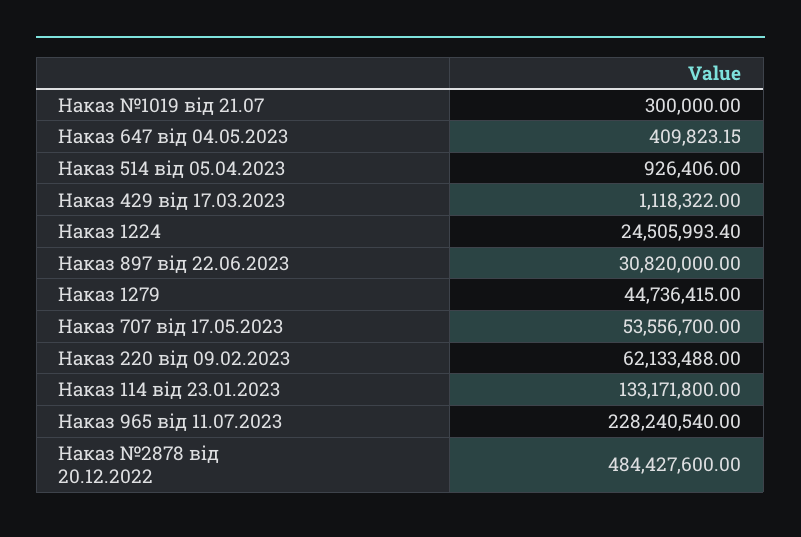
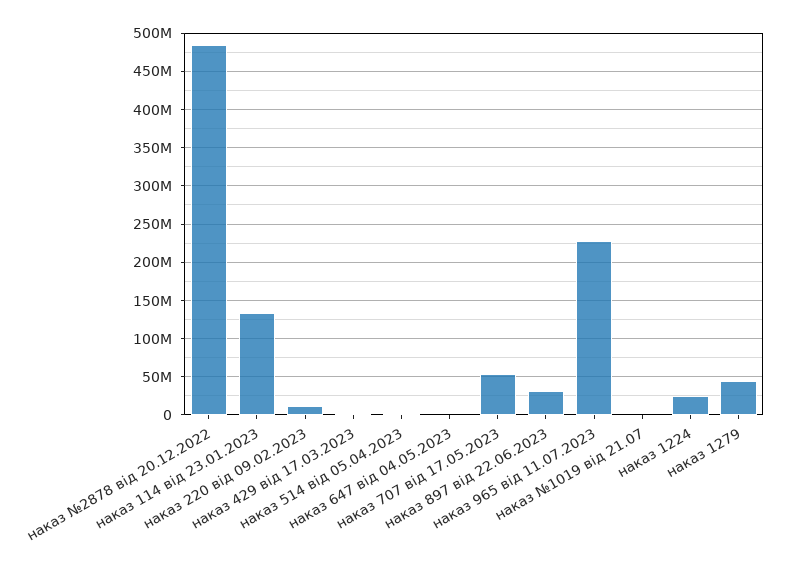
Наказ 220 від 09.02.2023: 62133488 -> 10000000

